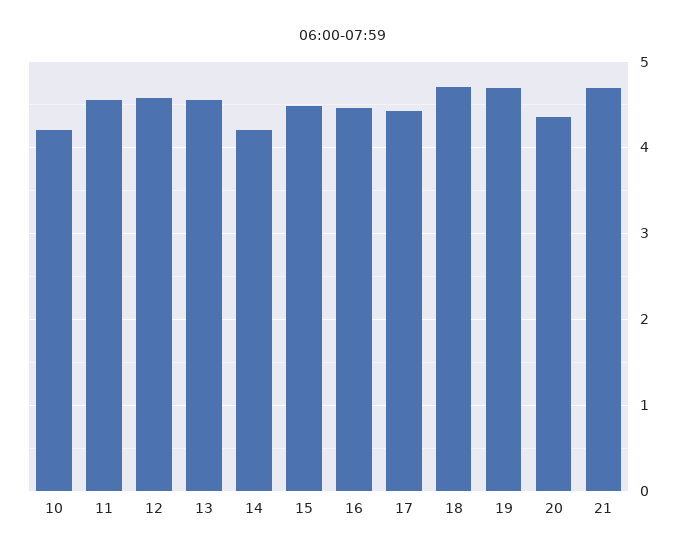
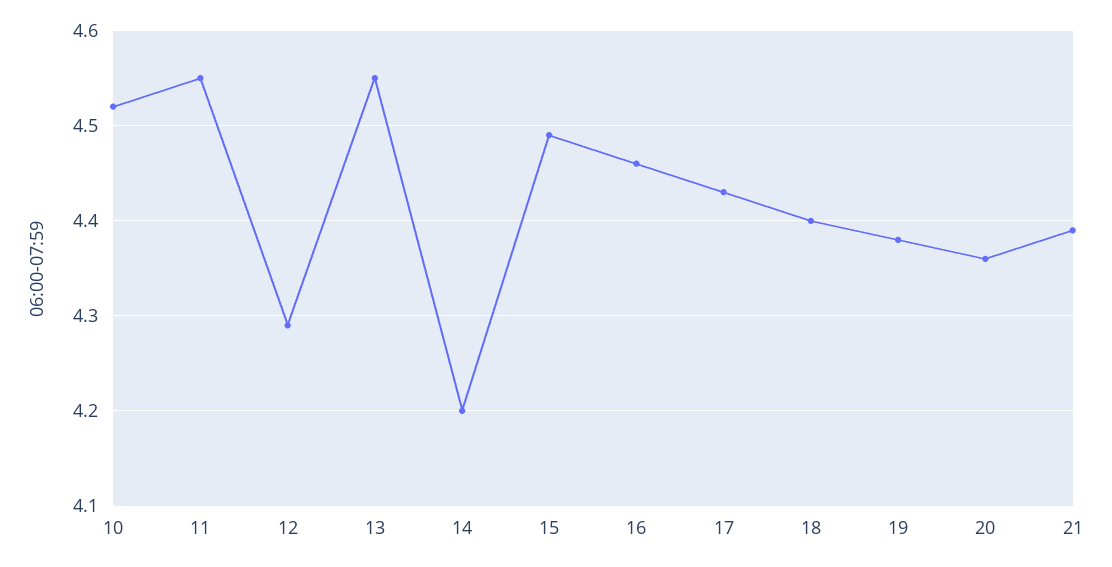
10: 4.2 -> 4.52
12: 4.6 -> 4.29
18: 4.7 -> 4.4
19: 4.7 -> 4.38
21: 4.7 -> 4.39

